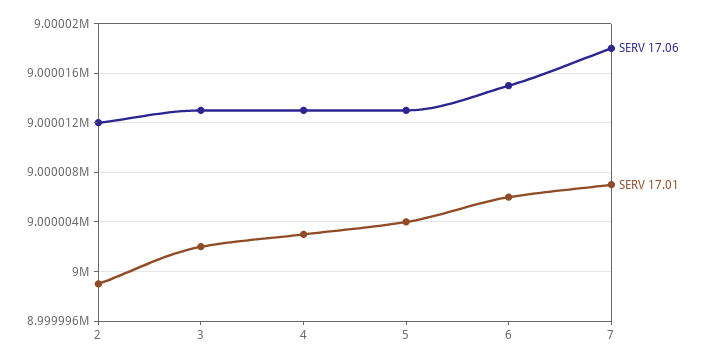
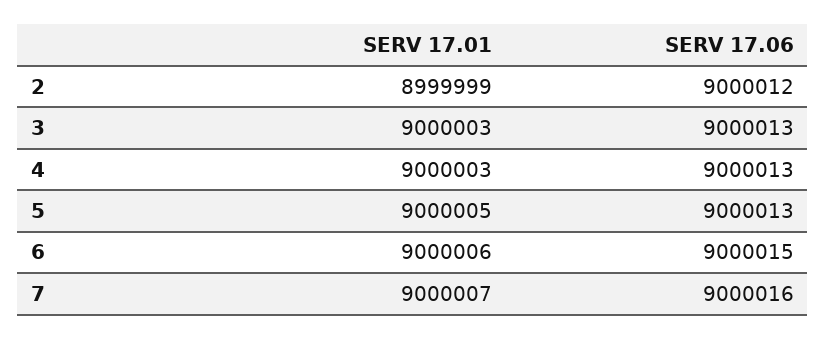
SERV 17.01, 3: 9000002 -> 9000003
SERV 17.01, 5: 9000004 -> 9000005
SERV 17.06, 7: 9000018 -> 9000016

